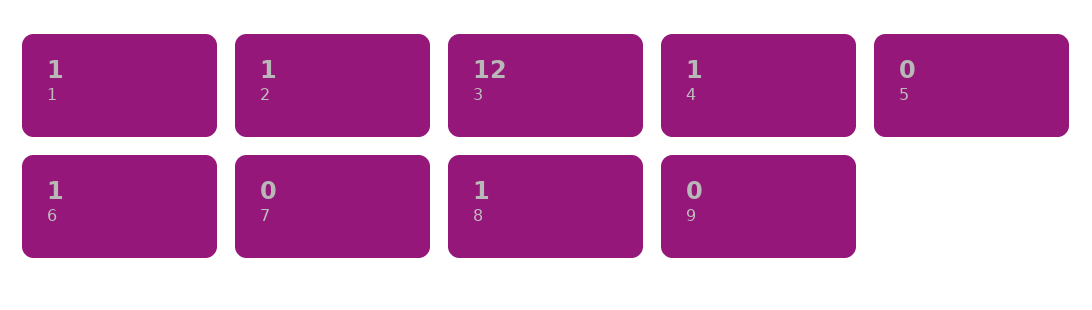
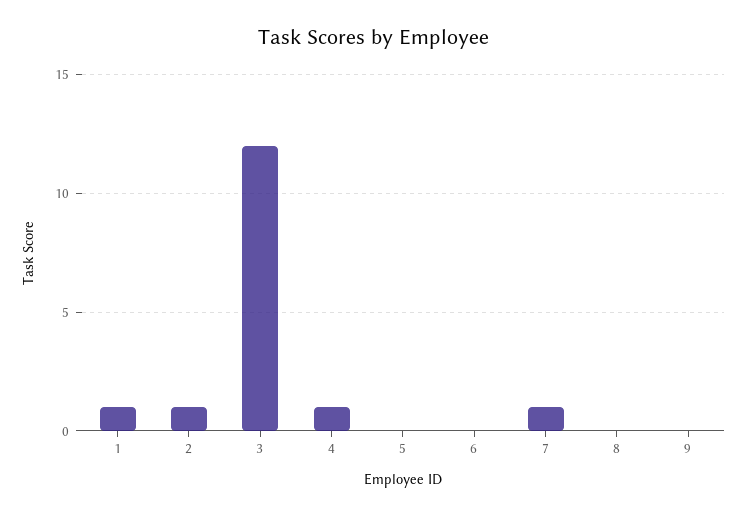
6: 1 -> 0
7: 0 -> 1
8: 1 -> 0

